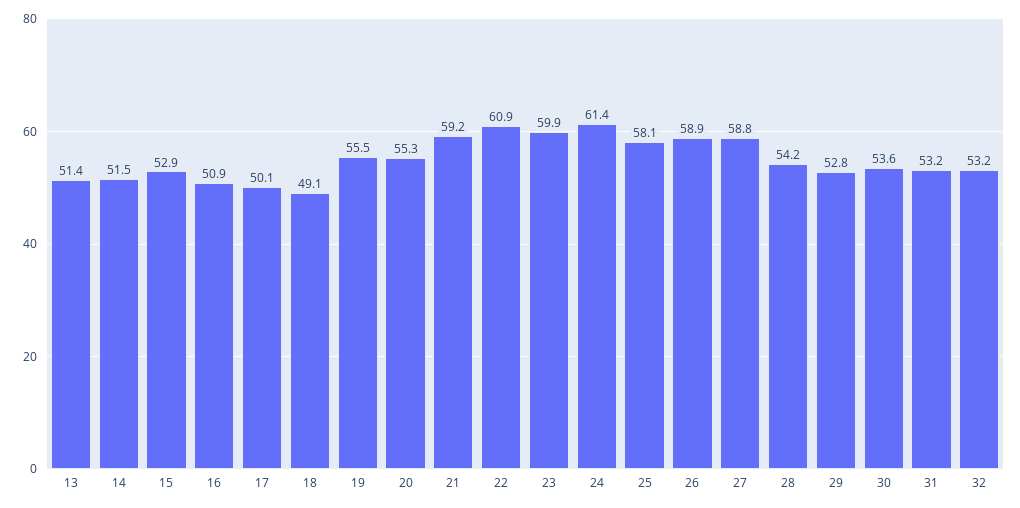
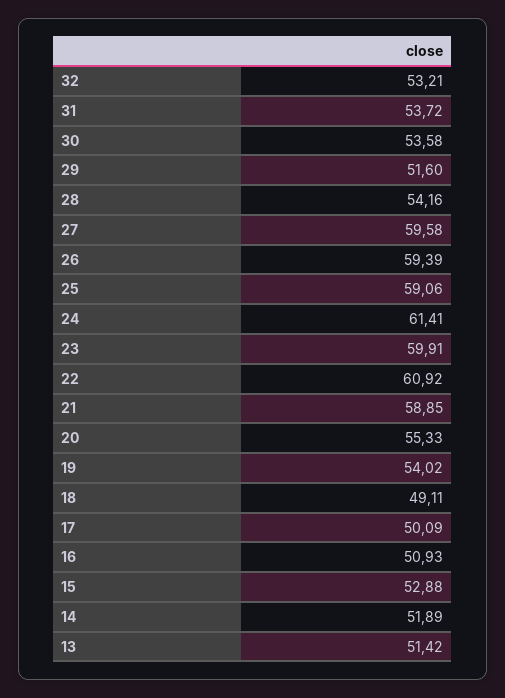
14: 51.5 -> 51.89
19: 55.5 -> 54.02
21: 59.2 -> 58.85
25: 58.1 -> 59.06
26: 58.9 -> 59.39
27: 58.8 -> 59.58
29: 52.8 -> 51.6
31: 53.2 -> 53.72

